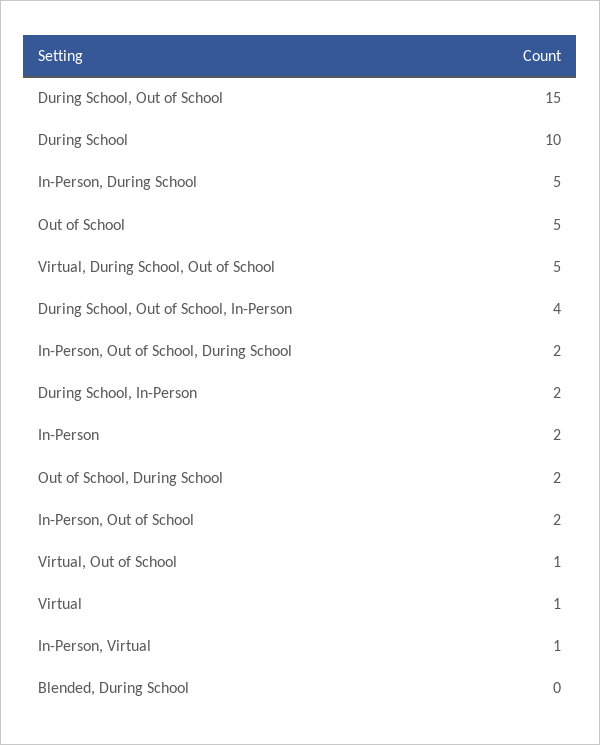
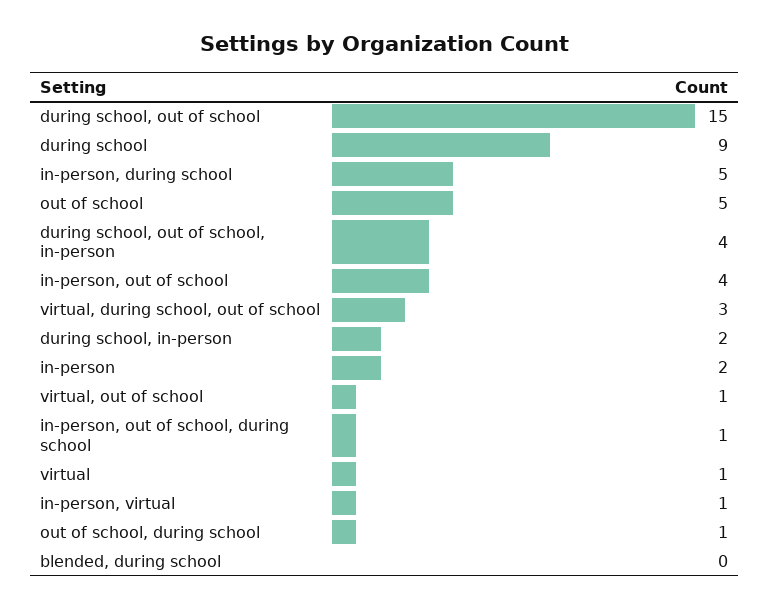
During School: 10 -> 9
Virtual, During School, Out of School: 5 -> 3
In-Person, Out of School, During School: 2 -> 1
Out of School, During School: 2 -> 1
In-Person, Out of School: 2 -> 4

